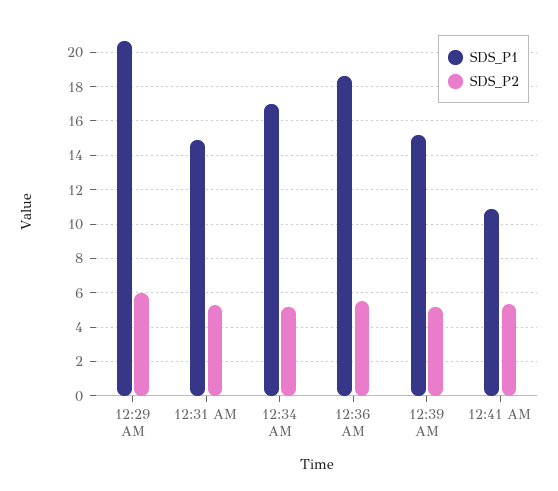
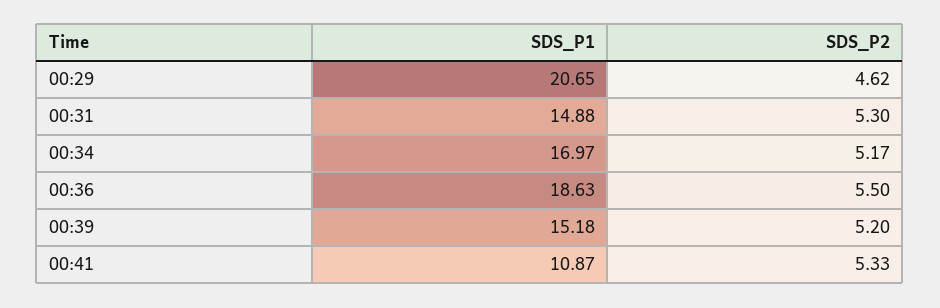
SDS_P2, 12:29 AM: 6 -> 4.62

